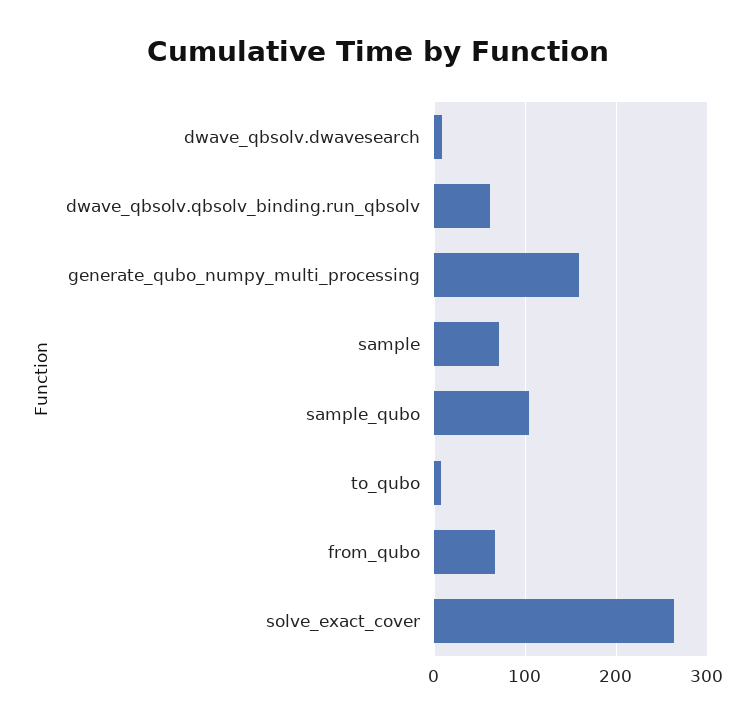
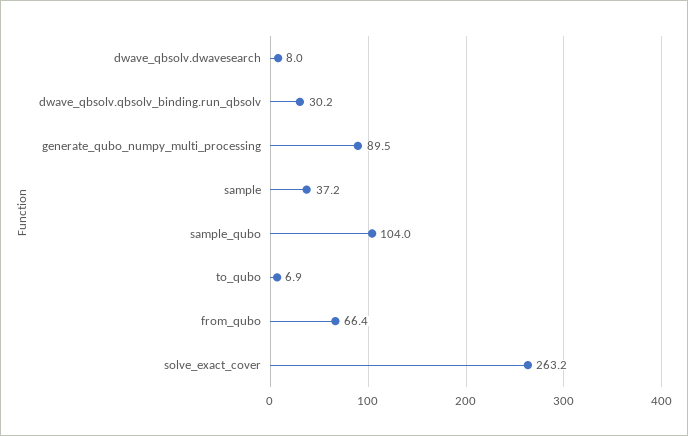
dwave_qbsolv.qbsolv_binding.run_qbsolv: 60 -> 30.2
generate_qubo_numpy_multi_processing: 160 -> 89.5
sample: 70 -> 37.2

